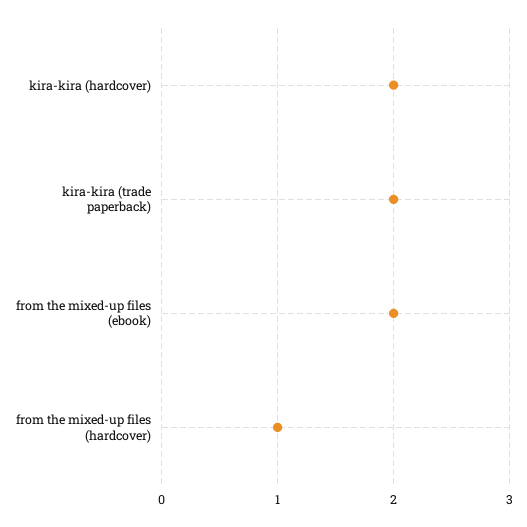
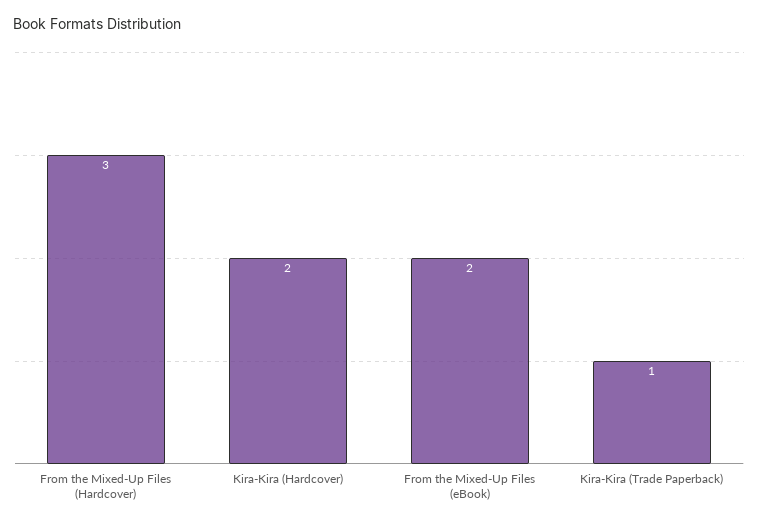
kira-kira (trade paperback): 2 -> 1
from the mixed-up files (hardcover): 1 -> 3

